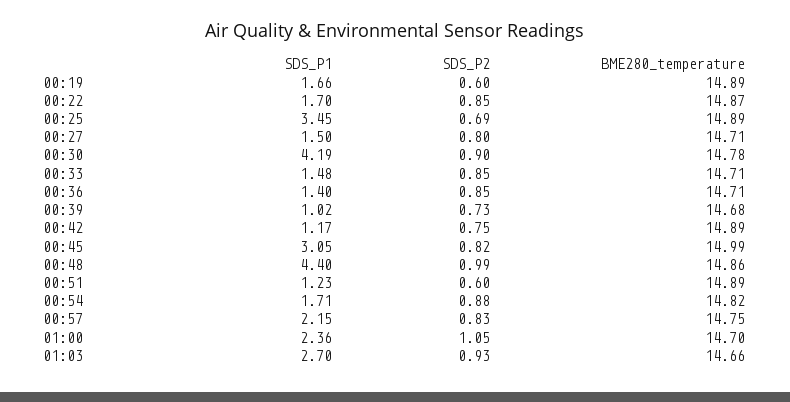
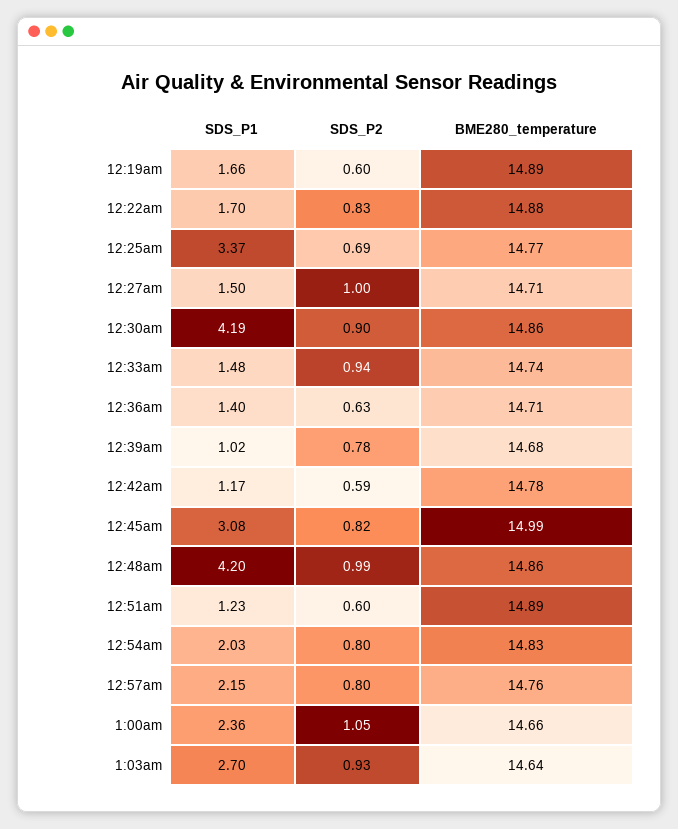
SDS_P2, 00:22: 0.85 -> 0.83
BME280_temperature, 00:22: 14.87 -> 14.88
SDS_P1, 00:25: 3.45 -> 3.37
BME280_temperature, 00:25: 14.89 -> 14.77
SDS_P2, 00:27: 0.8 -> 1
BME280_temperature, 00:30: 14.78 -> 14.86
SDS_P2, 00:33: 0.85 -> 0.94
BME280_temperature, 00:33: 14.71 -> 14.74
SDS_P2, 00:36: 0.85 -> 0.63
SDS_P2, 00:39: 0.73 -> 0.78
SDS_P2, 00:42: 0.75 -> 0.59
BME280_temperature, 00:42: 14.89 -> 14.78
SDS_P1, 00:45: 3.05 -> 3.08
SDS_P1, 00:48: 4.4 -> 4.2
SDS_P1, 00:54: 1.71 -> 2.03
SDS_P2, 00:54: 0.88 -> 0.8
BME280_temperature, 00:54: 14.82 -> 14.83
SDS_P2, 00:57: 0.83 -> 0.8
BME280_temperature, 00:57: 14.75 -> 14.76
BME280_temperature, 01:00: 14.7 -> 14.66
BME280_temperature, 01:03: 14.66 -> 14.64

